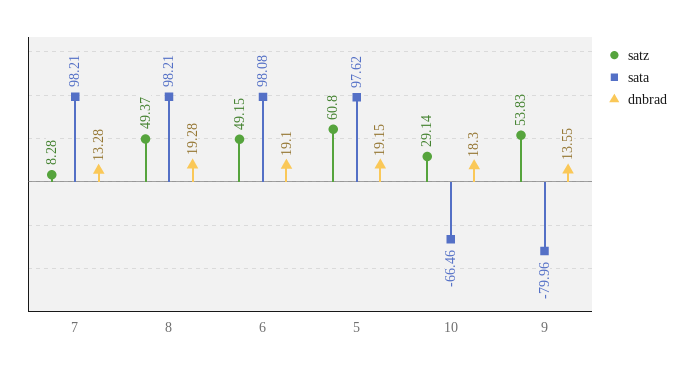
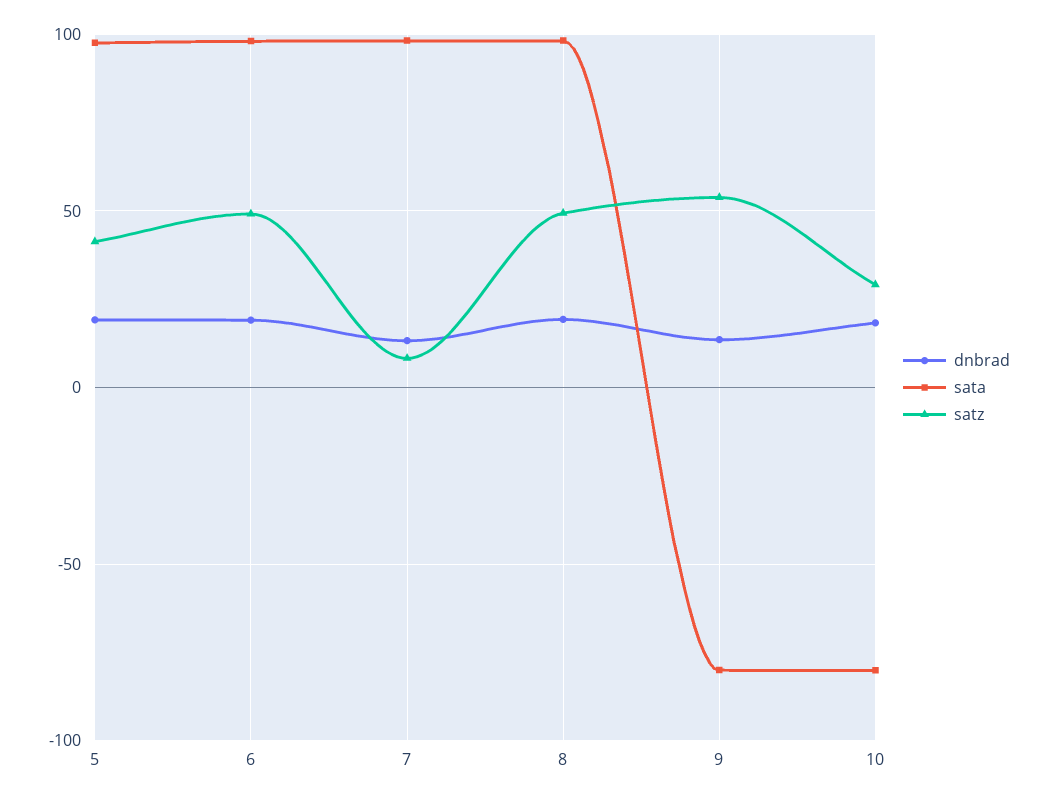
satz, 5: 60.8 -> 40
sata, 10: -66.46 -> -80

